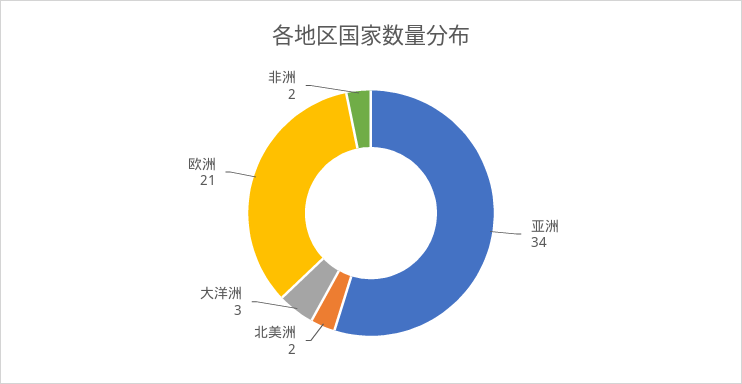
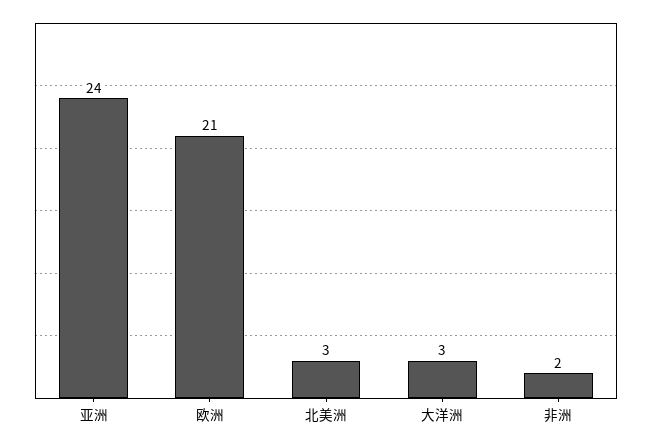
亚洲: 34 -> 24
北美洲: 2 -> 3

